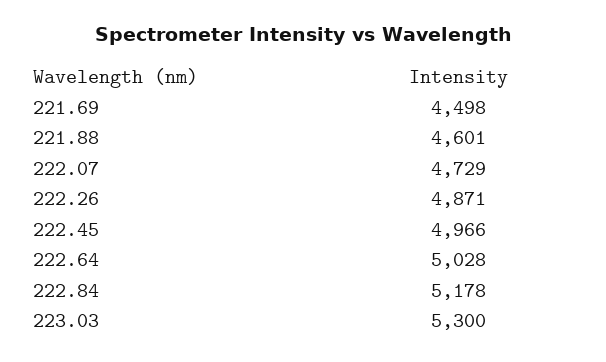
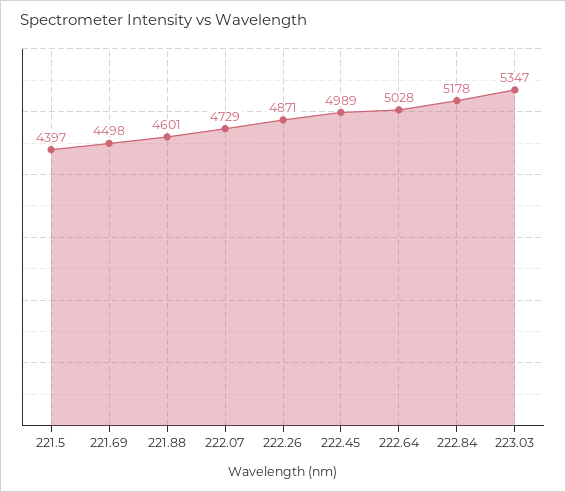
222.45: 4966 -> 4989
223.03: 5300 -> 5347
221.5: none -> 4397

